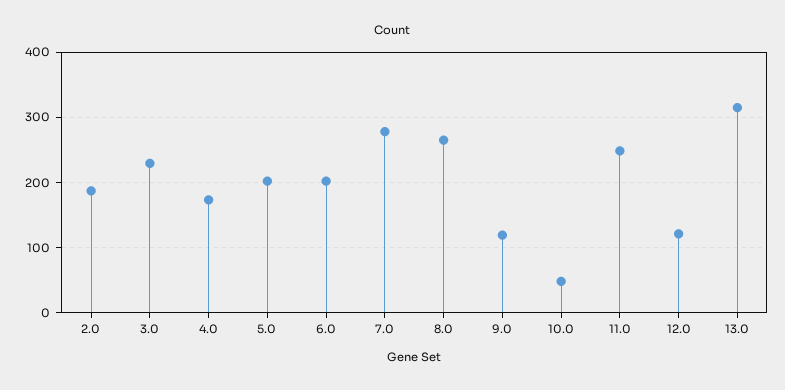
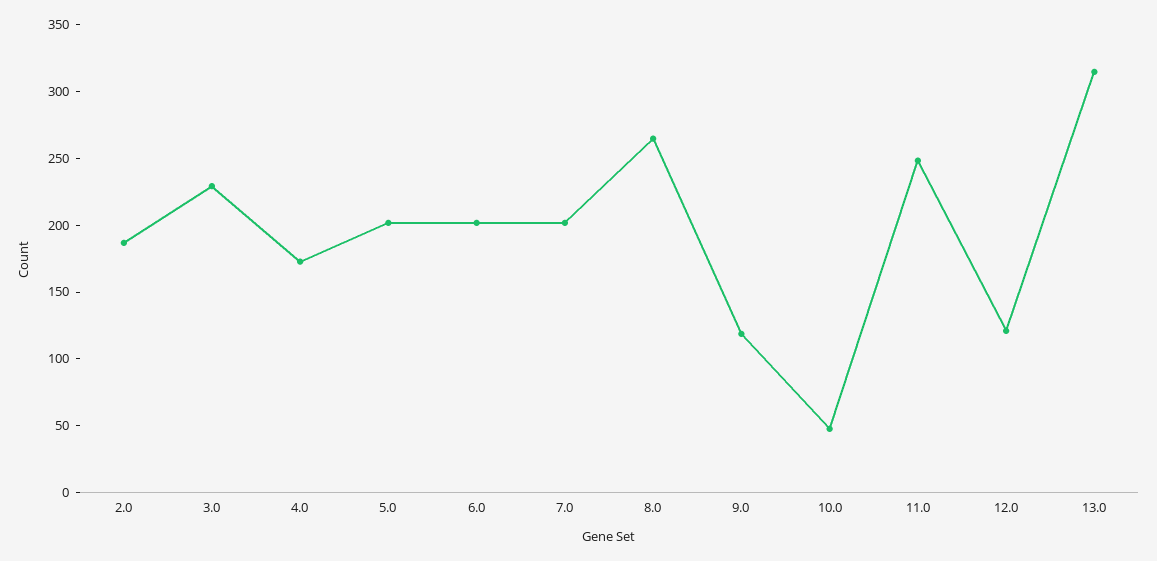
7.0: 280 -> 200

